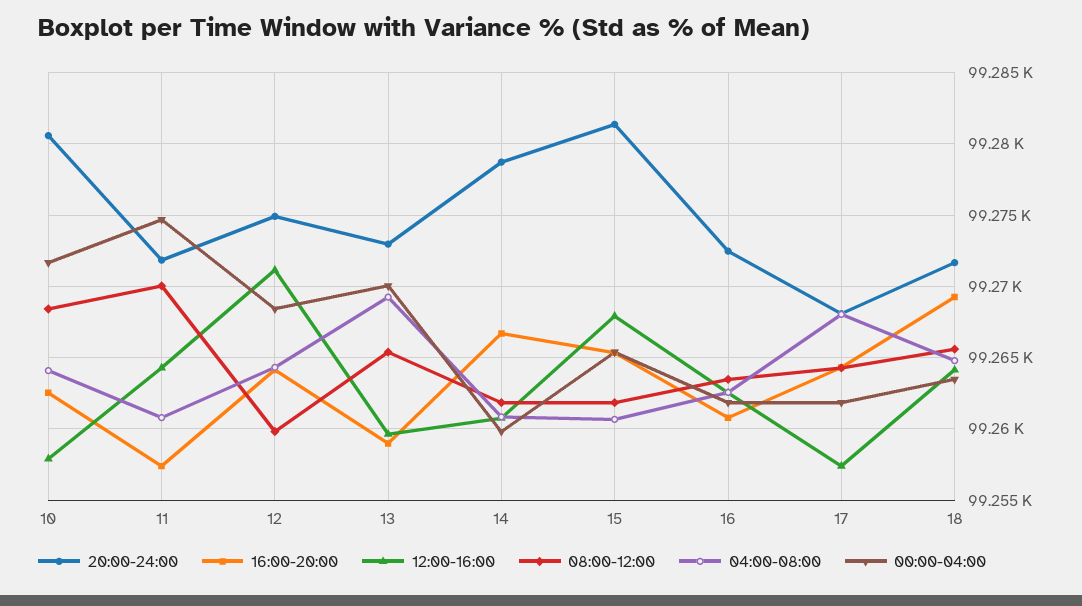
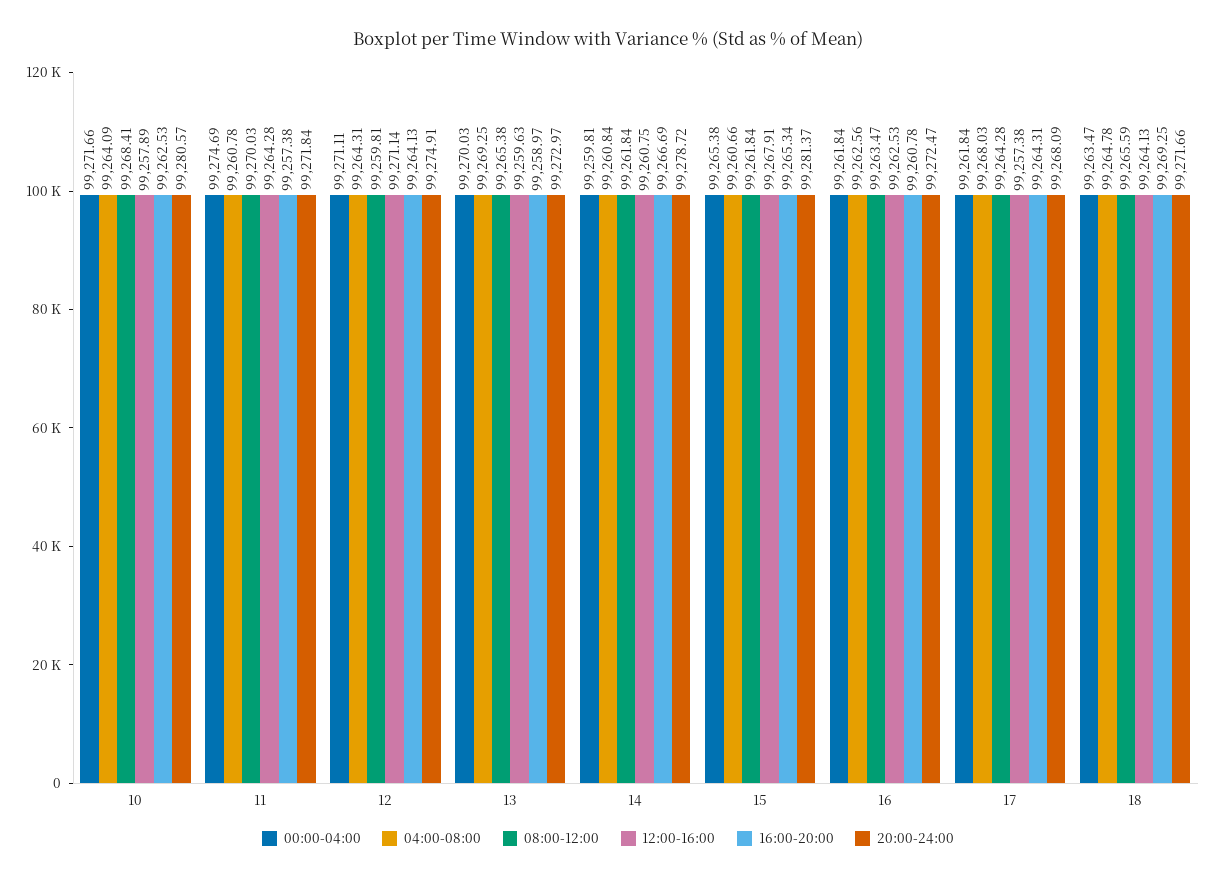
00:00-04:00, 12: 99268.5 -> 99271.11

